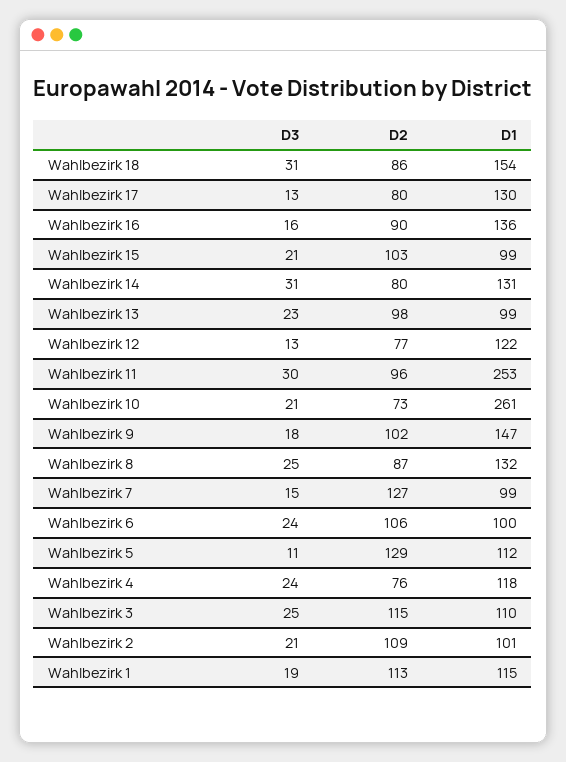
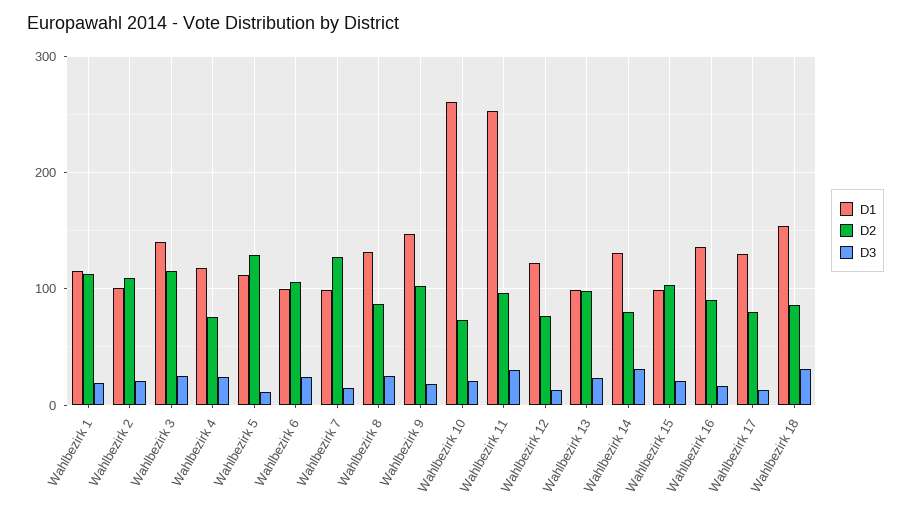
D1, Wahlbezirk 3: 110 -> 140

